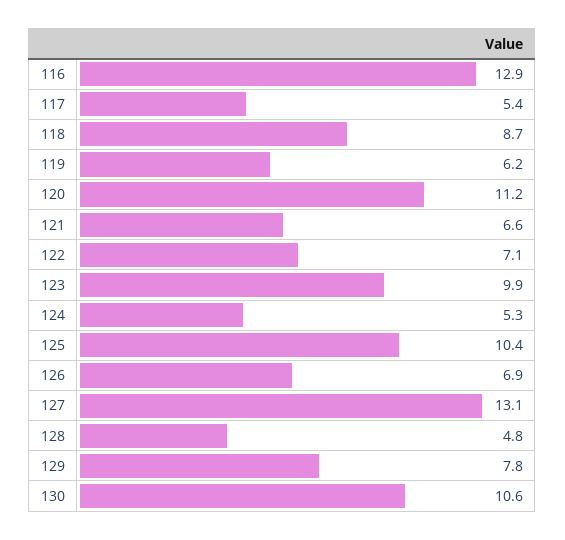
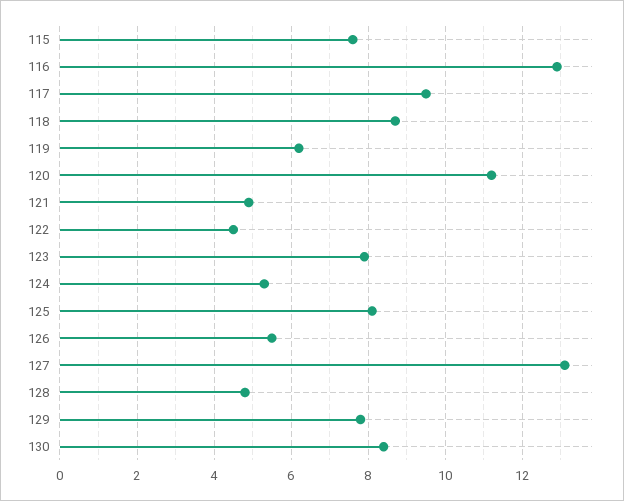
117: 5.4 -> 9.5
121: 6.6 -> 5
122: 7.1 -> 4.5
123: 9.9 -> 8
125: 10.4 -> 8
126: 6.9 -> 5.5
130: 10.6 -> 8.5
115: none -> 7.5

